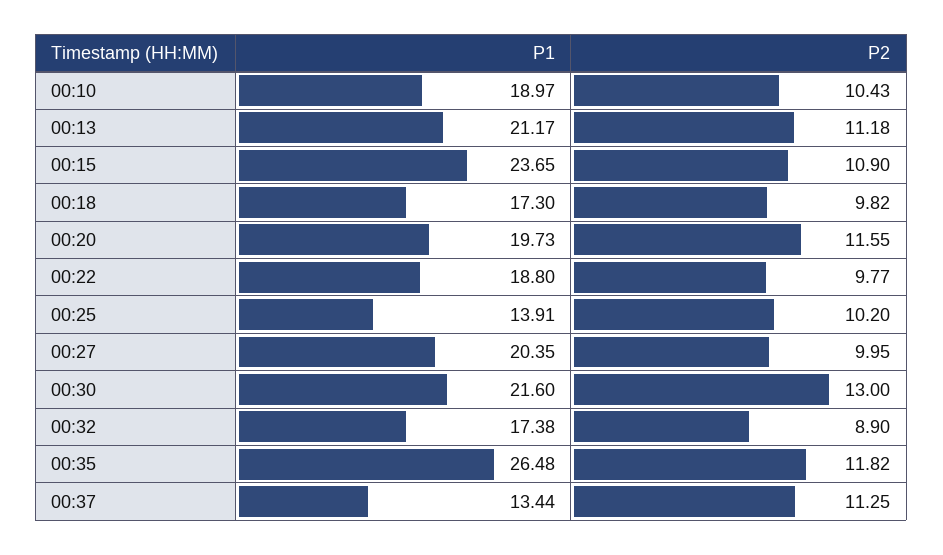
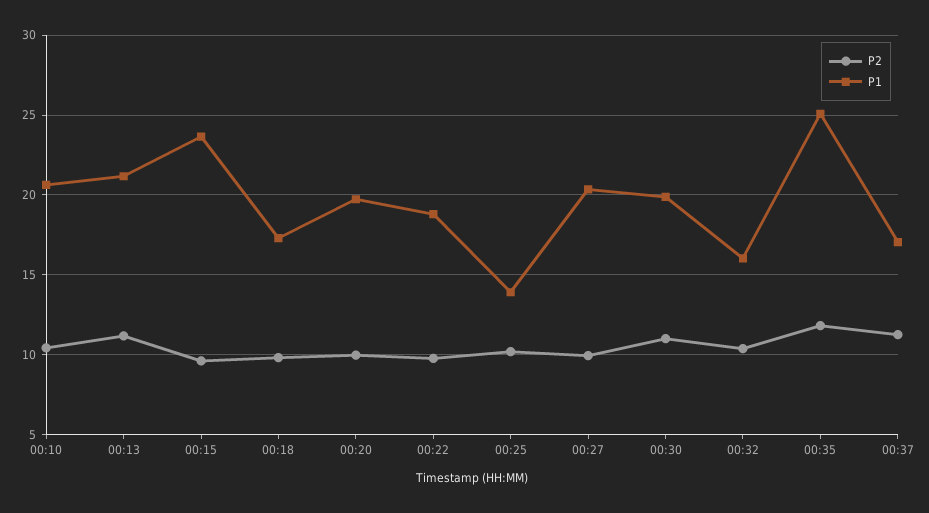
P1, 00:10: 18.97 -> 20.5
P2, 00:15: 10.9 -> 9.5
P2, 00:20: 11.55 -> 10
P1, 00:30: 21.6 -> 20
P2, 00:30: 13 -> 11
P1, 00:32: 17.38 -> 16
P2, 00:32: 8.9 -> 10.5
P1, 00:35: 26.48 -> 25
P1, 00:37: 13.44 -> 17

